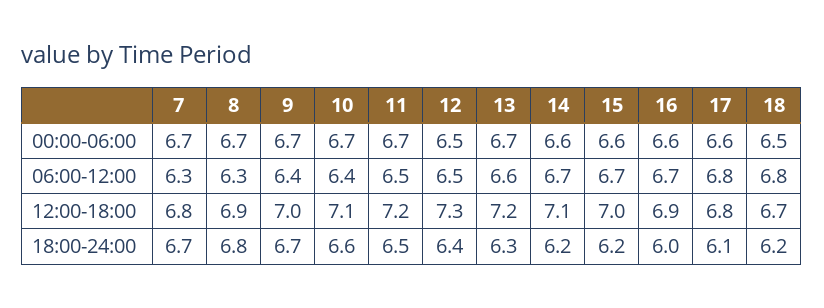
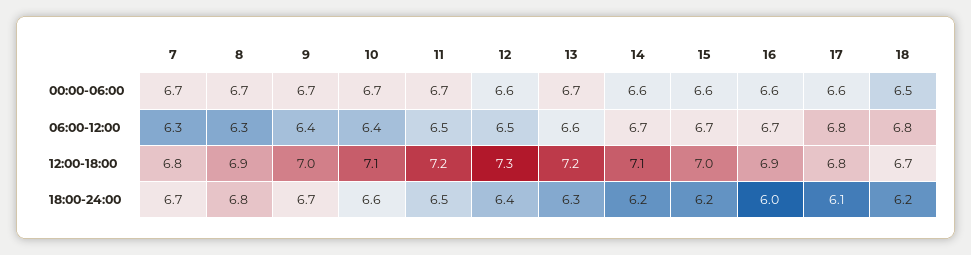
12, 00:00-06:00: 6.5 -> 6.6

